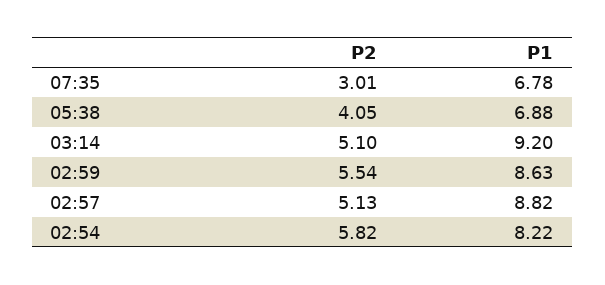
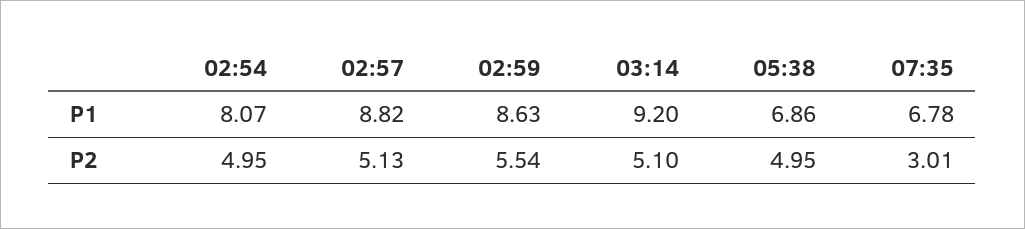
P2, 05:38: 4.05 -> 4.95
P1, 05:38: 6.88 -> 6.86
P2, 02:54: 5.82 -> 4.95
P1, 02:54: 8.22 -> 8.07

